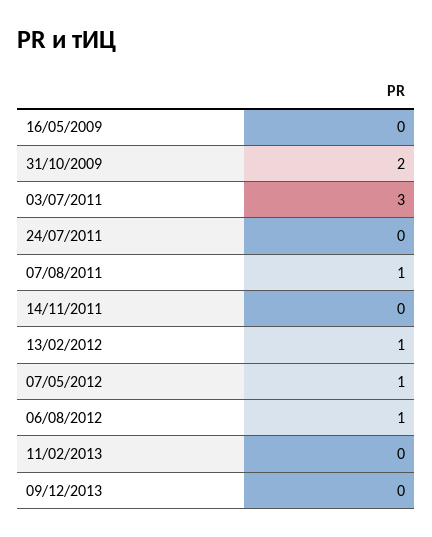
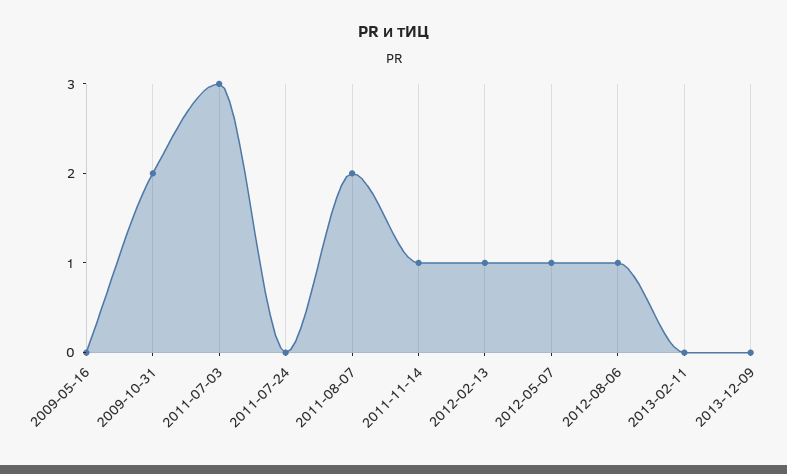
07/08/2011: 1 -> 2
14/11/2011: 0 -> 1

